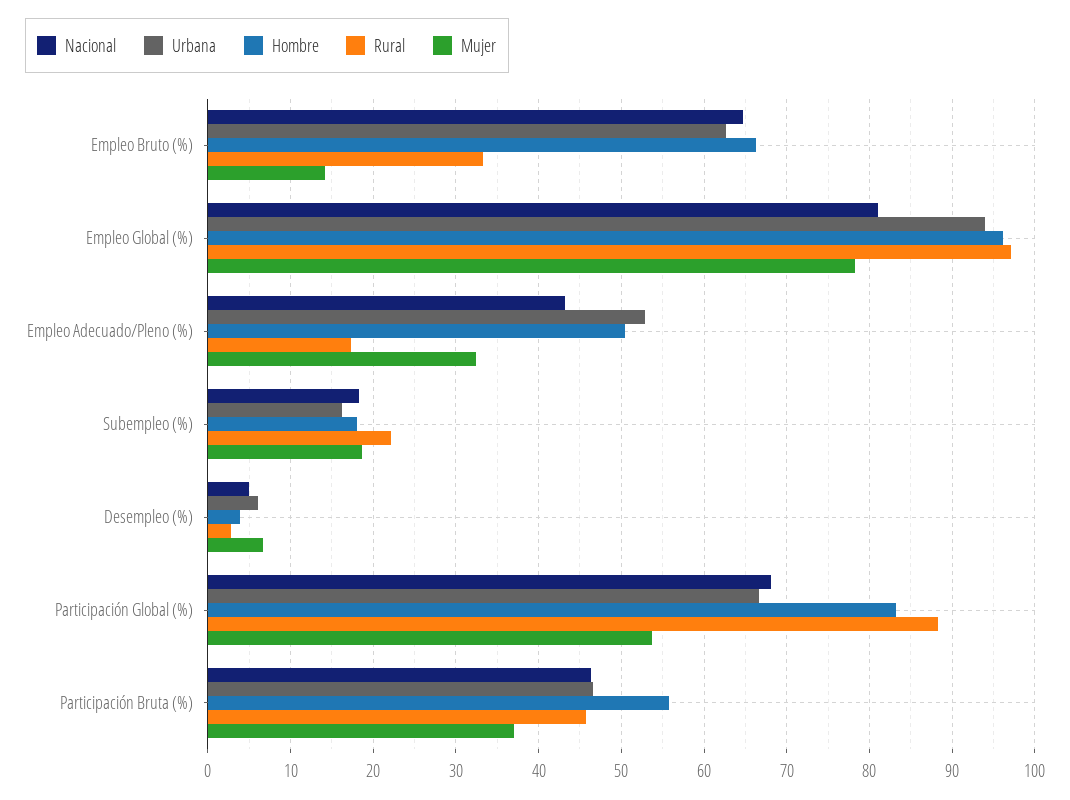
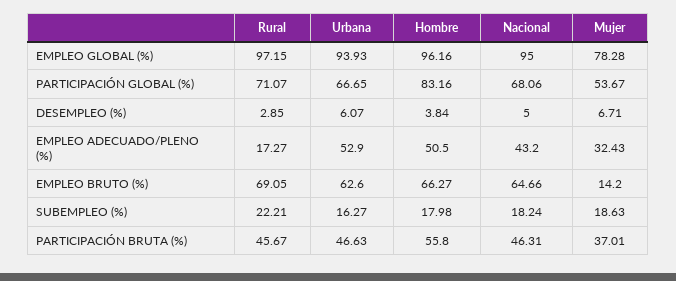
Rural, Empleo Bruto (%): 33 -> 69.05
Nacional, Empleo Global (%): 81 -> 95
Rural, Participación Global (%): 88 -> 71.07

